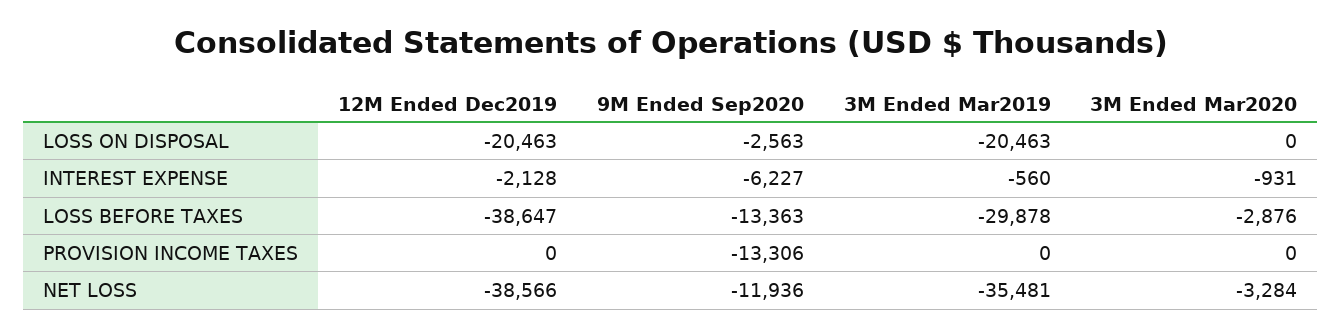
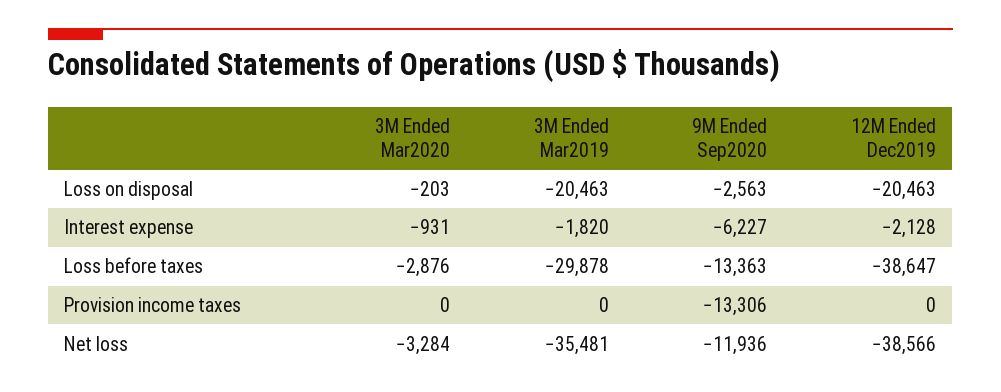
3M Ended Mar2020, LOSS ON DISPOSAL: 0 -> -203
3M Ended Mar2019, INTEREST EXPENSE: -560 -> -1820

